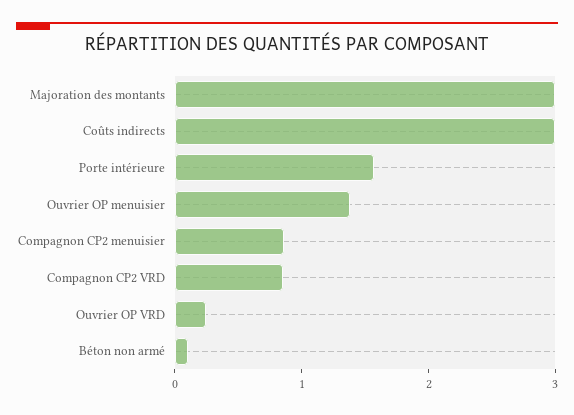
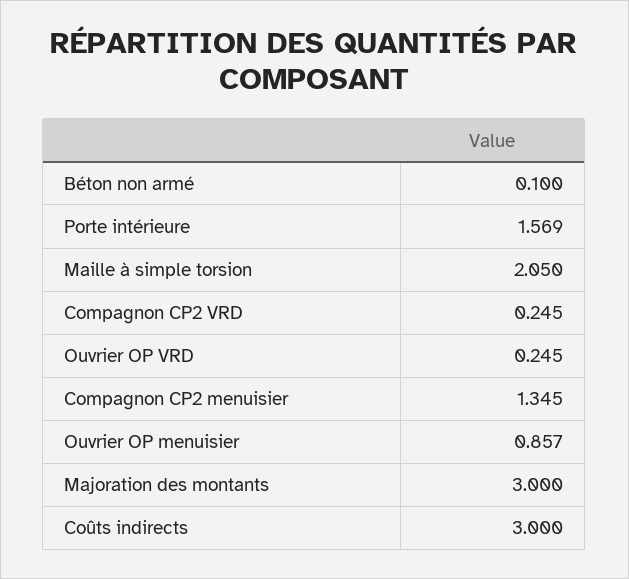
Ouvrier OP menuisier: 1.4 -> 0.857
Compagnon CP2 menuisier: 0.8 -> 1.345
Compagnon CP2 VRD: 0.8 -> 0.245
Maille à simple torsion: none -> 2.05

